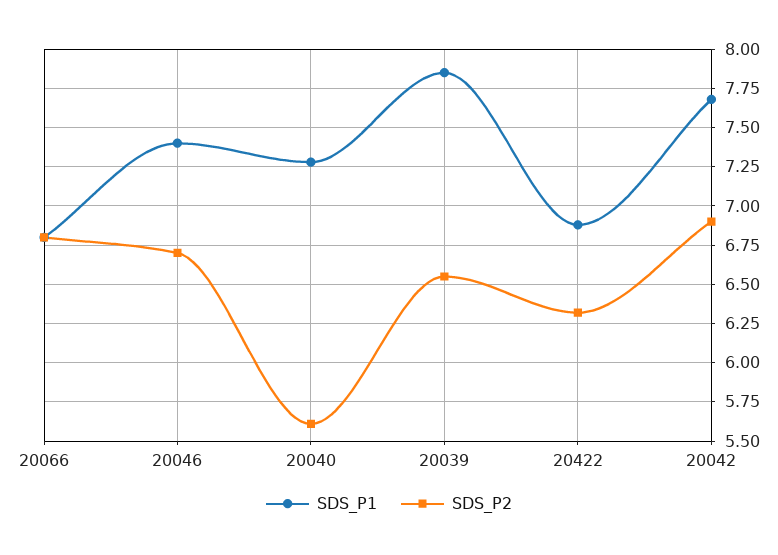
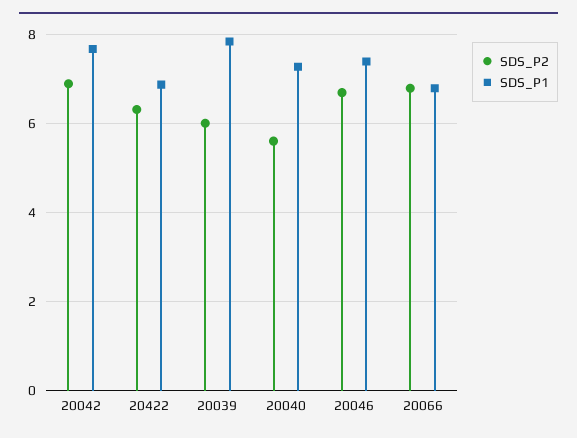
SDS_P2, 20039: 6.55 -> 6

